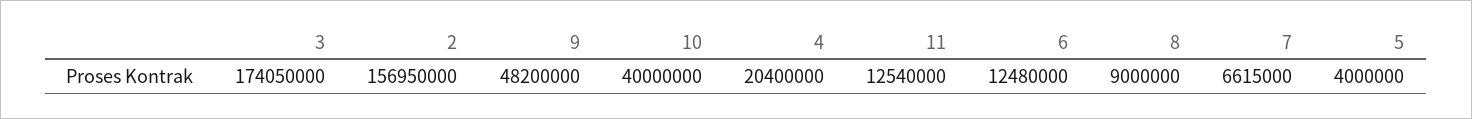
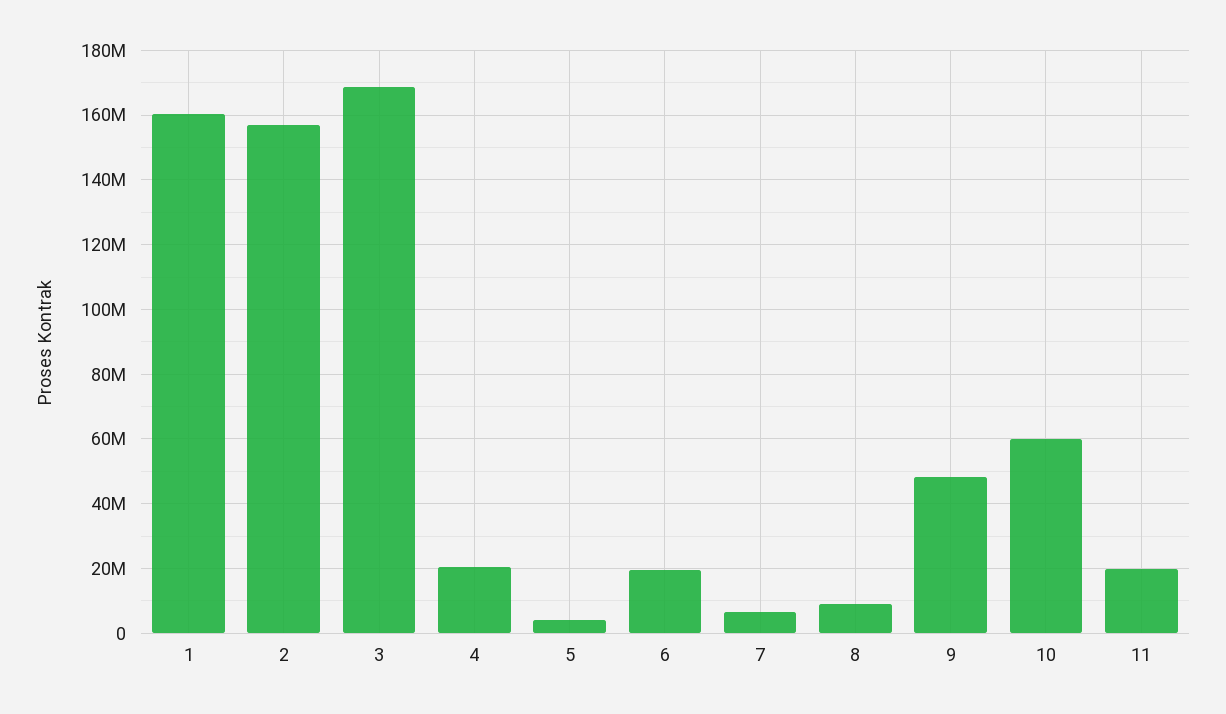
3: 174050000 -> 168000000
10: 40000000 -> 60000000
11: 12540000 -> 20000000
6: 12480000 -> 20000000
1: none -> 160000000

